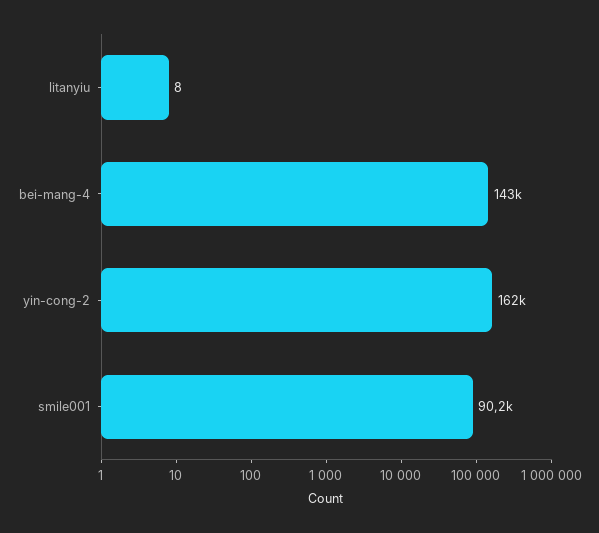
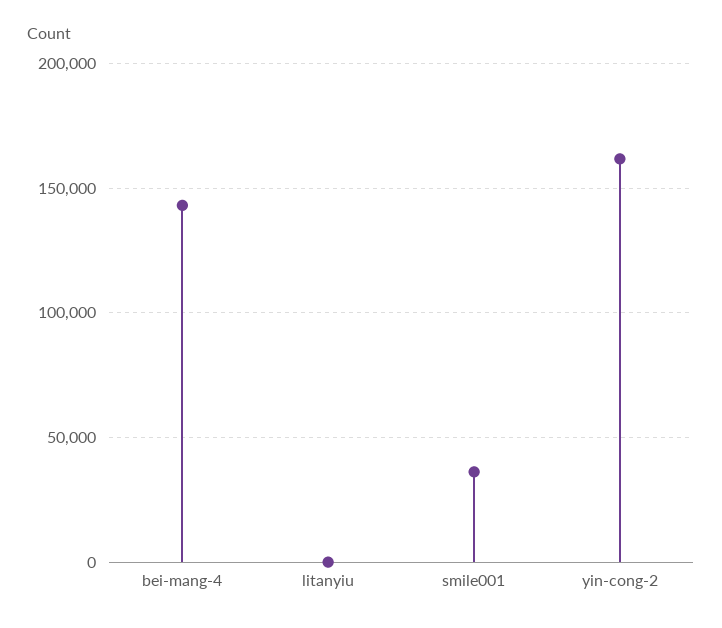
smile001: 90200 -> 35000

